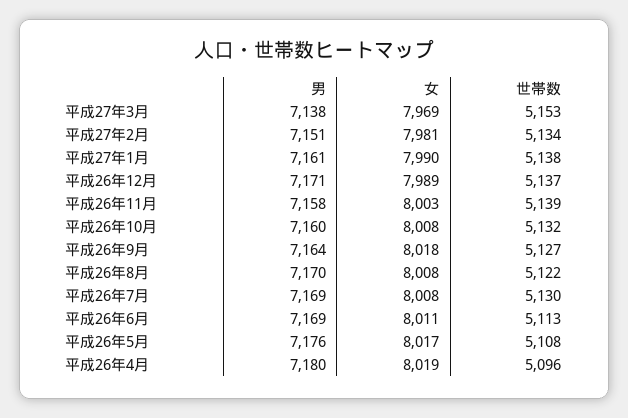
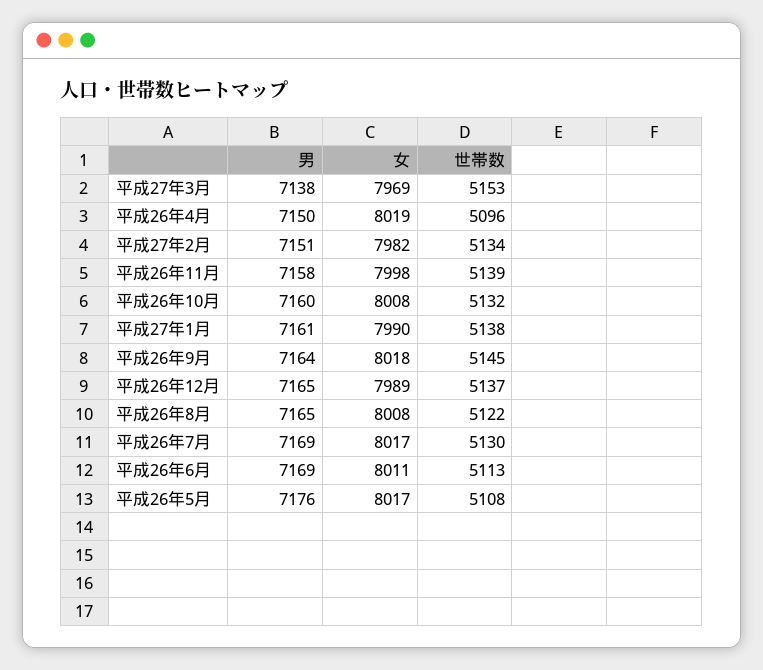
女, 平成27年2月: 7981 -> 7982
男, 平成26年12月: 7171 -> 7165
女, 平成26年11月: 8003 -> 7998
世帯数, 平成26年9月: 5127 -> 5145
男, 平成26年8月: 7170 -> 7165
女, 平成26年7月: 8008 -> 8017
男, 平成26年4月: 7180 -> 7150

